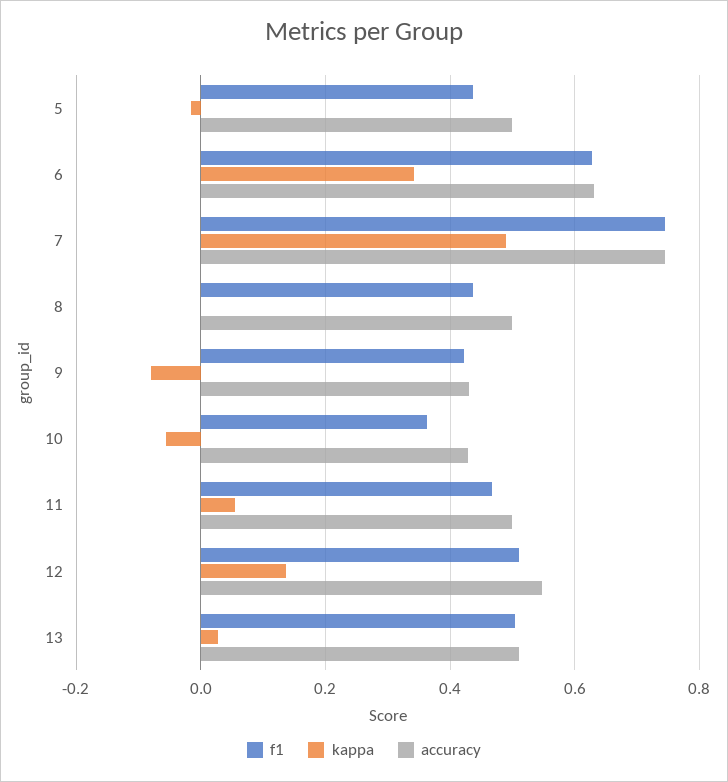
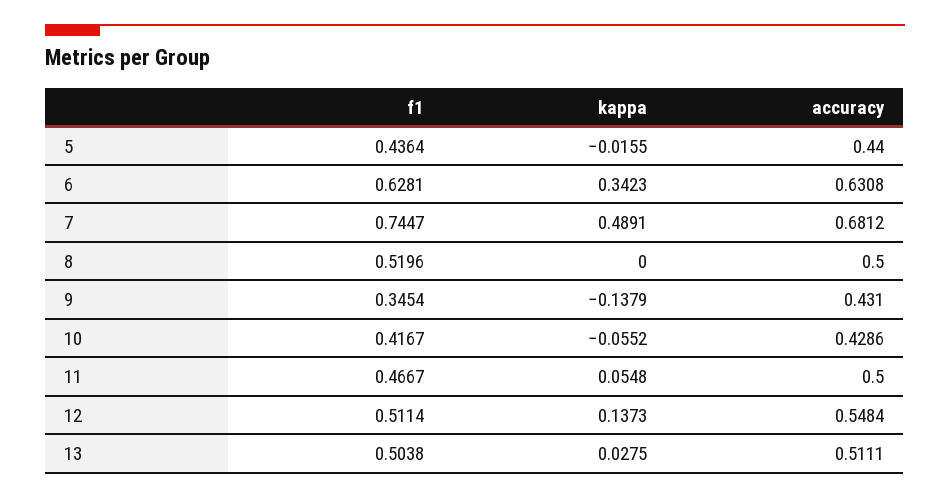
accuracy, 5: 0.5 -> 0.44
accuracy, 7: 0.74 -> 0.6812
f1, 8: 0.44 -> 0.5196
f1, 9: 0.42 -> 0.3454
kappa, 9: -0.08 -> -0.1379
f1, 10: 0.36 -> 0.4167

